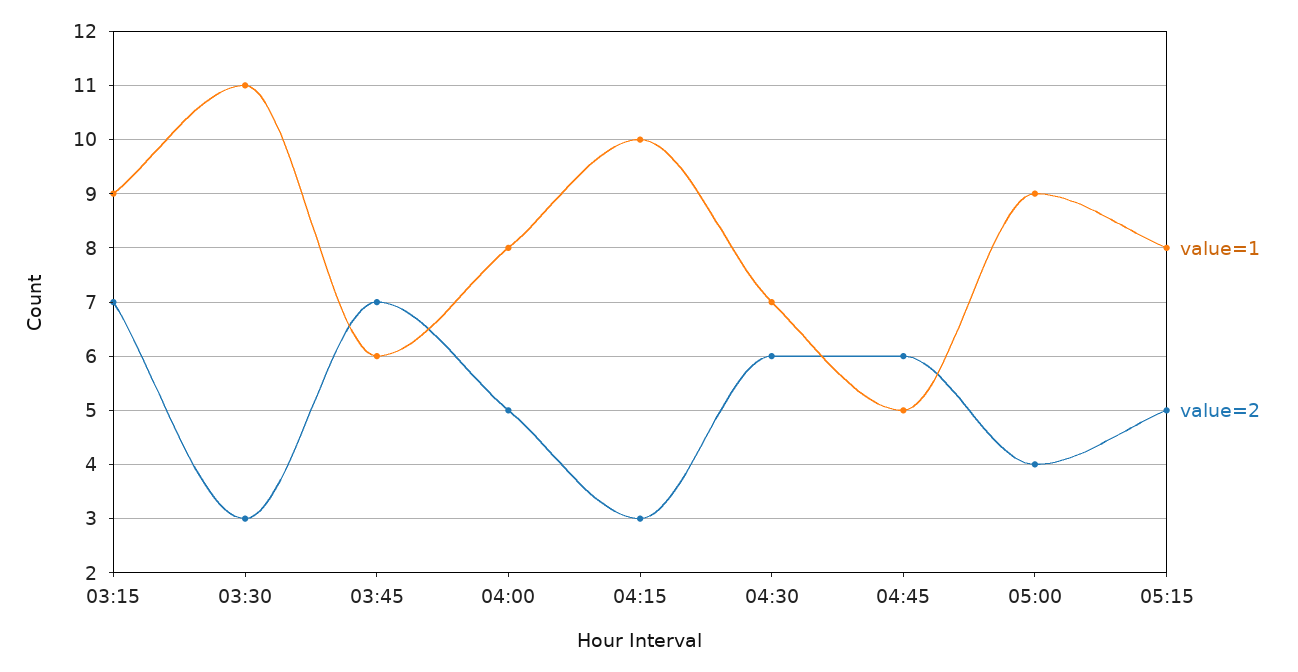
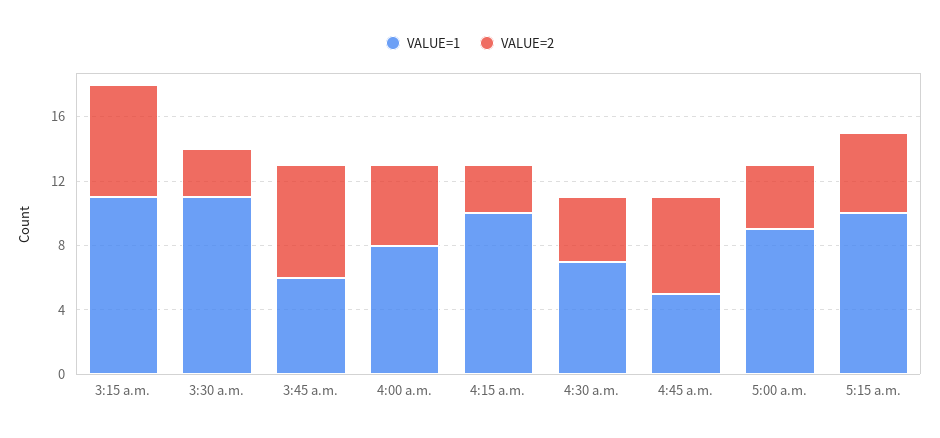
value=1, 03:15: 9 -> 11
value=2, 04:30: 6 -> 4
value=1, 05:15: 8 -> 10

